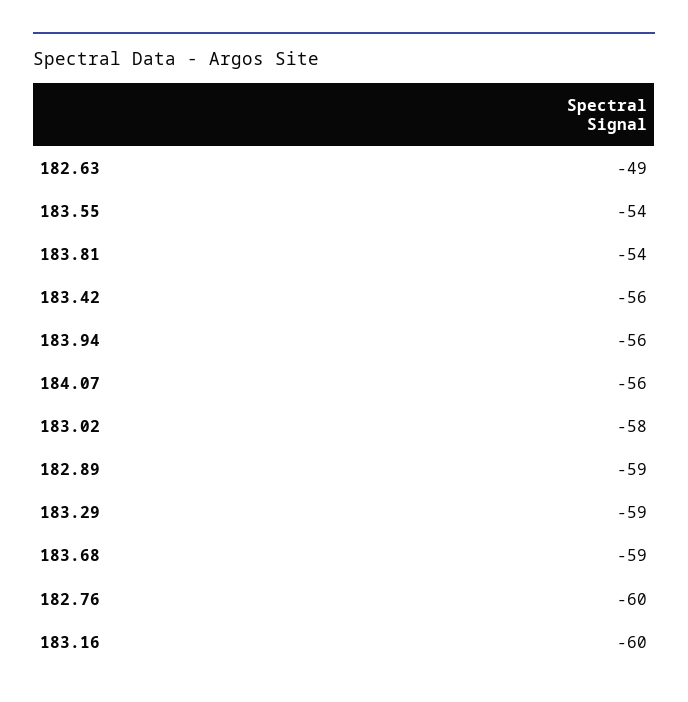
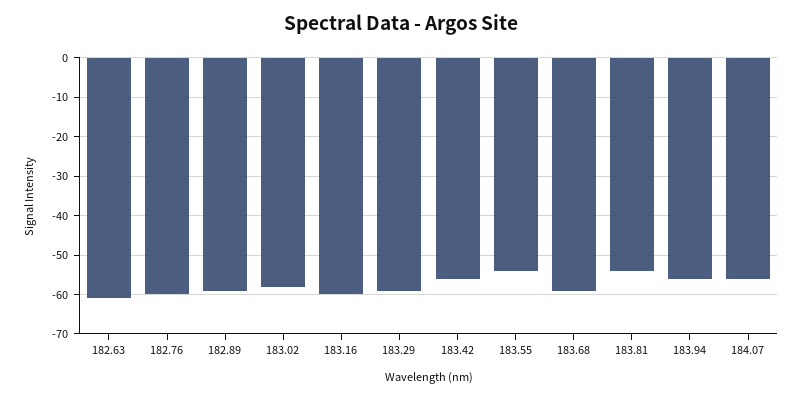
182.63: -49 -> -60

